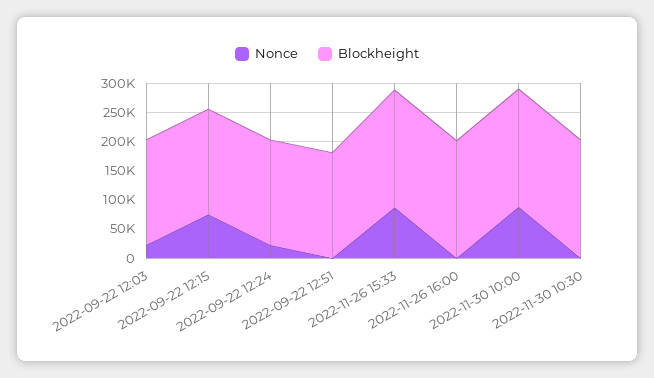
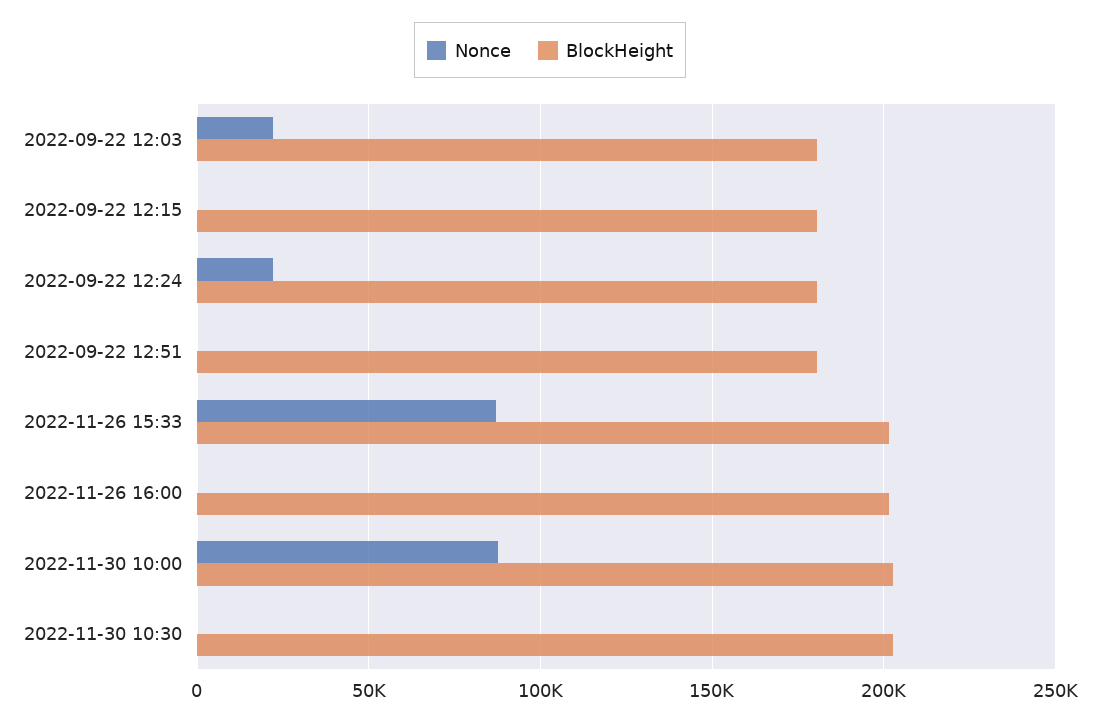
Nonce, 2022-09-22 12:15: 75000 -> 0

